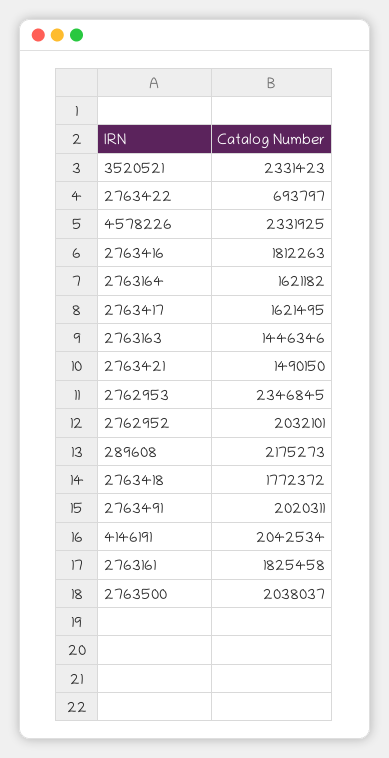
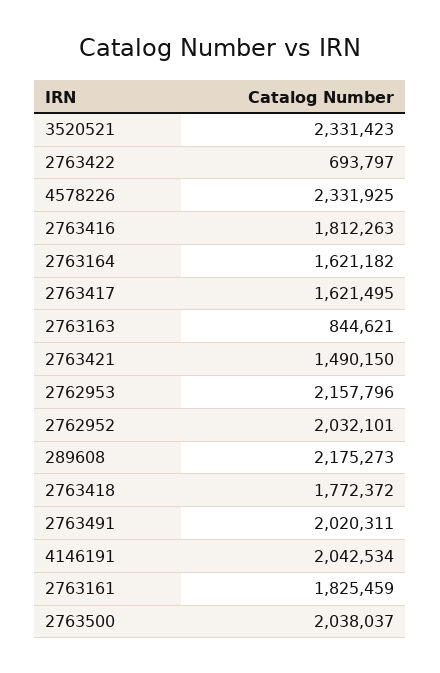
2763163: 1446346 -> 844621
2762953: 2346845 -> 2157796
2763161: 1825458 -> 1825459

